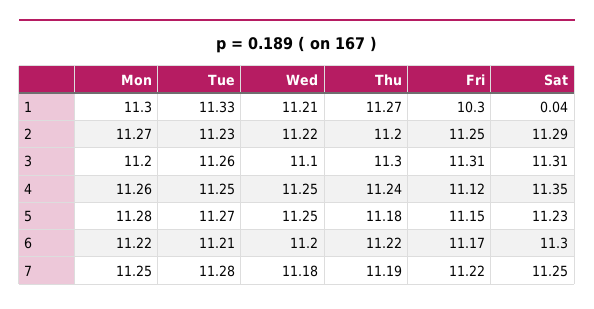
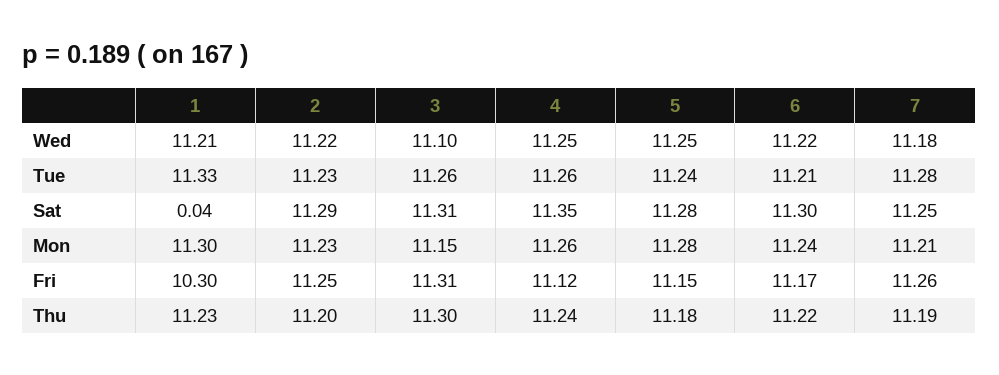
Thu, 1: 11.27 -> 11.23
Mon, 2: 11.27 -> 11.23
Mon, 3: 11.2 -> 11.15
Tue, 4: 11.25 -> 11.26
Tue, 5: 11.27 -> 11.24
Sat, 5: 11.23 -> 11.28
Mon, 6: 11.22 -> 11.24
Wed, 6: 11.2 -> 11.22
Mon, 7: 11.25 -> 11.21
Fri, 7: 11.22 -> 11.26

